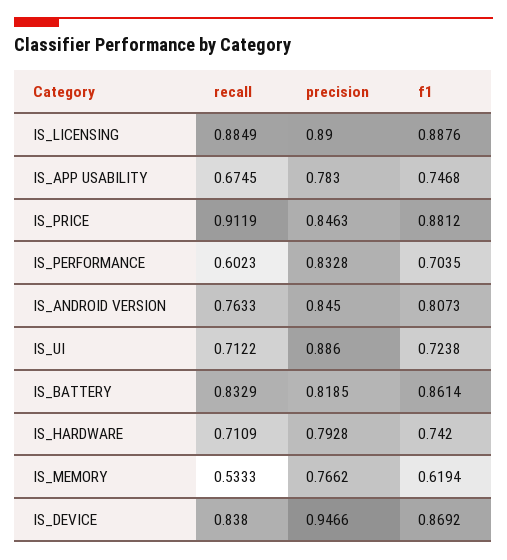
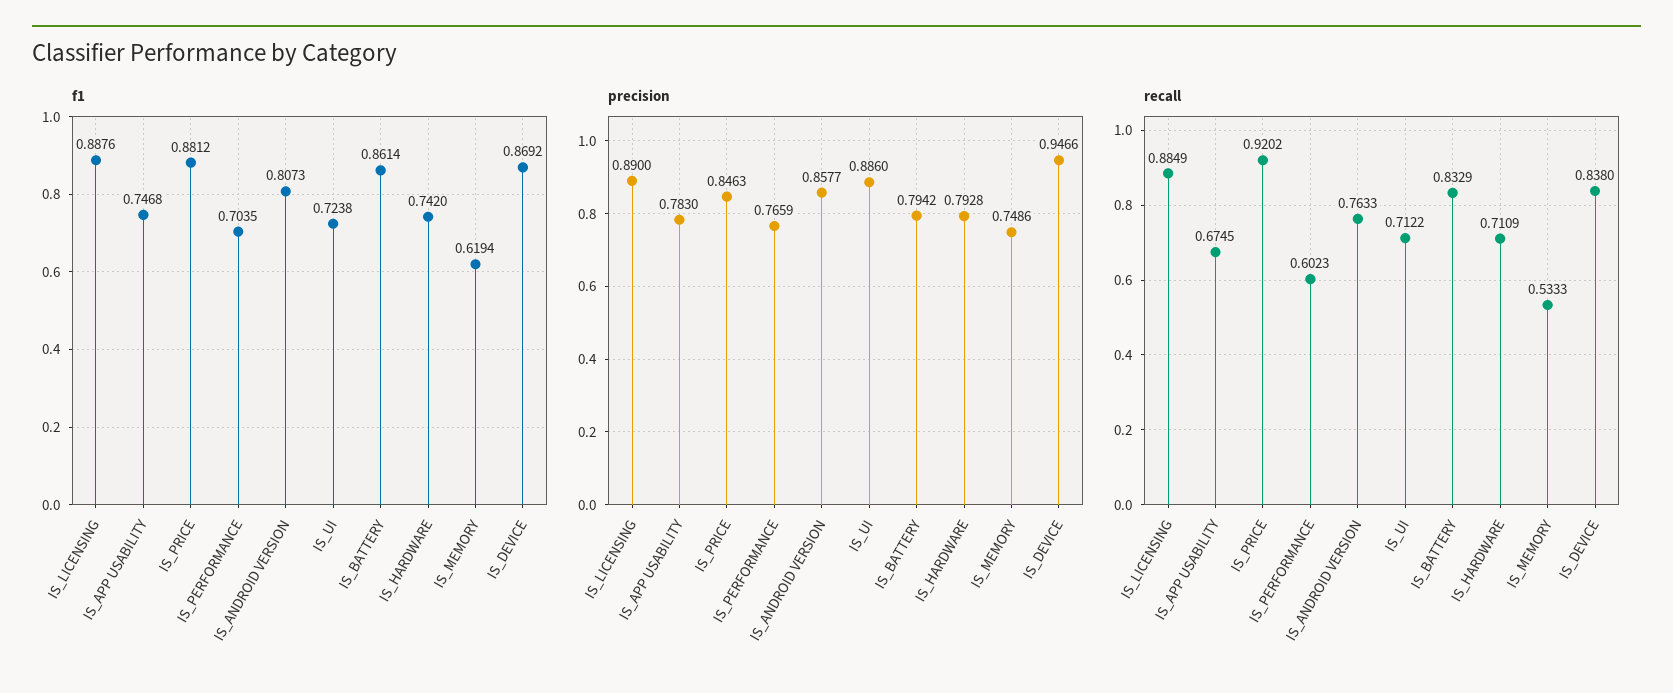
recall, IS_PRICE: 0.9119 -> 0.9202
precision, IS_PERFORMANCE: 0.8328 -> 0.7659
precision, IS_ANDROID VERSION: 0.845 -> 0.8577
precision, IS_BATTERY: 0.8185 -> 0.7942
precision, IS_MEMORY: 0.7662 -> 0.7486

